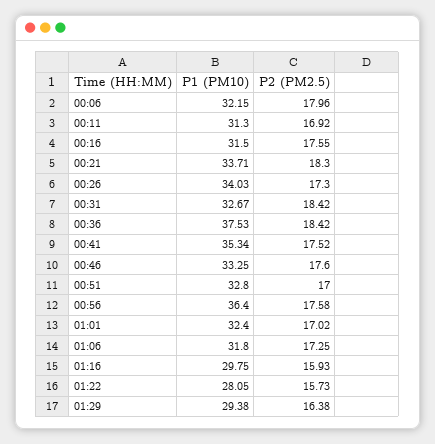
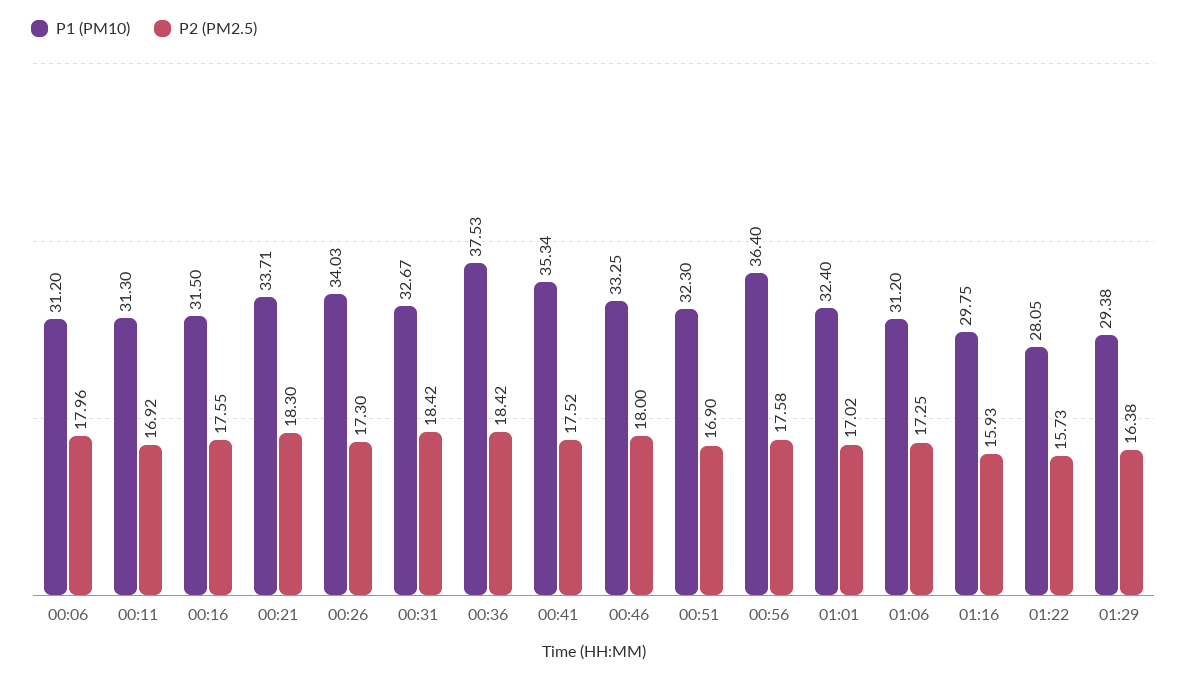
P1 (PM10), 00:06: 32.15 -> 31.2
P2 (PM2.5), 00:46: 17.6 -> 18
P1 (PM10), 00:51: 32.8 -> 32.3
P2 (PM2.5), 00:51: 17 -> 16.9
P1 (PM10), 01:06: 31.8 -> 31.2

